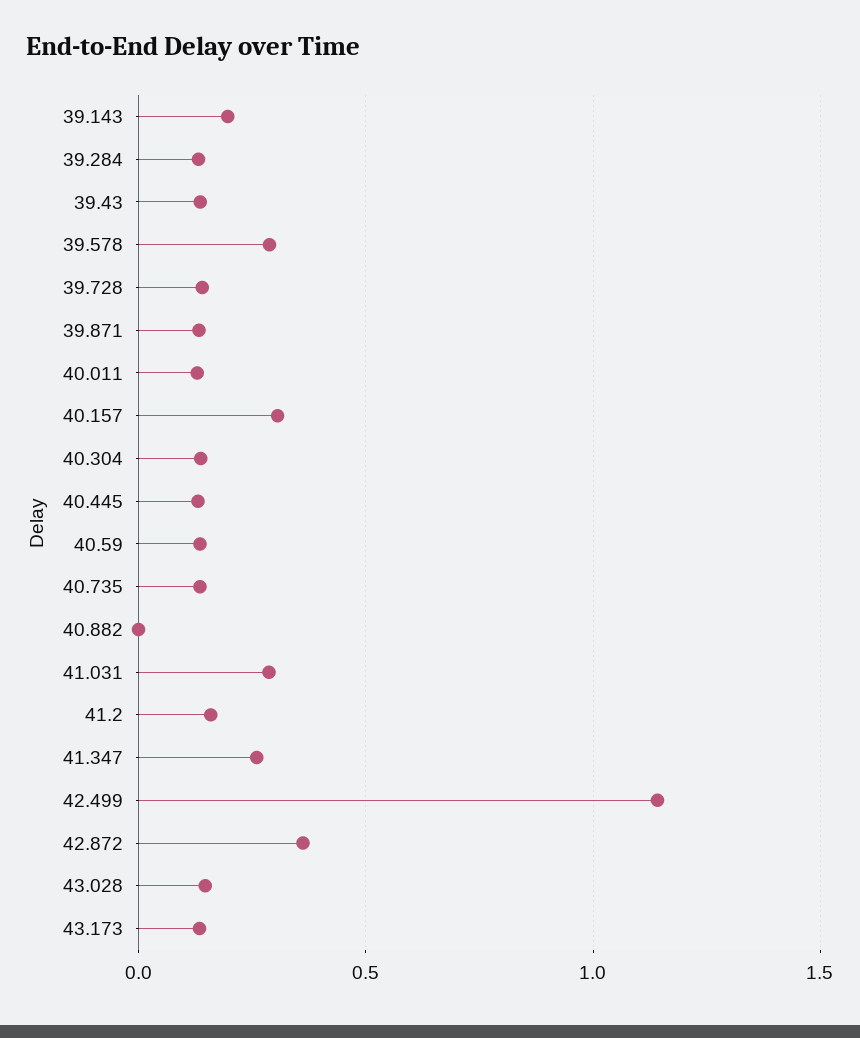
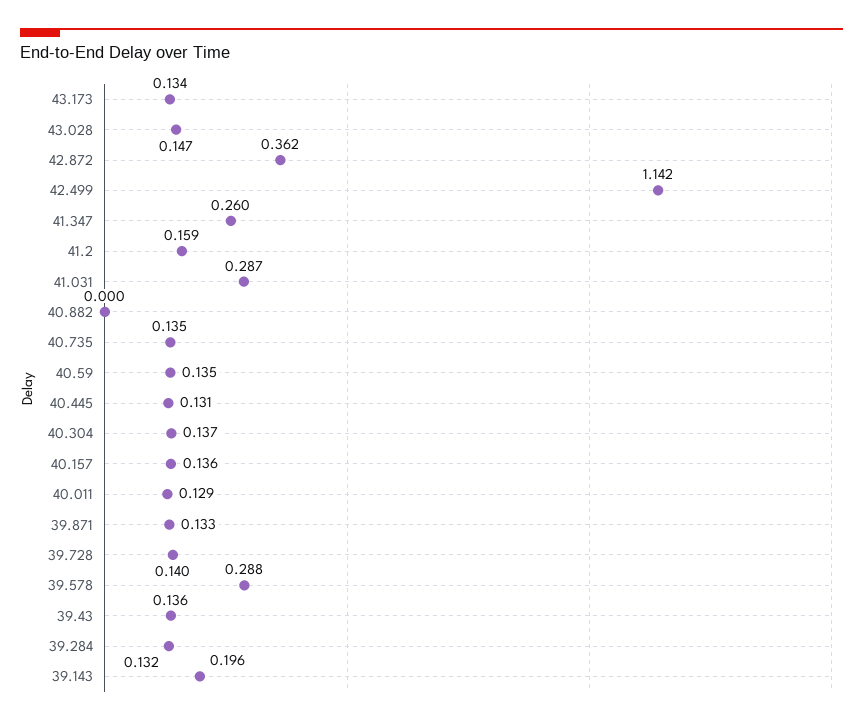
40.157: 0.3 -> 0.136

